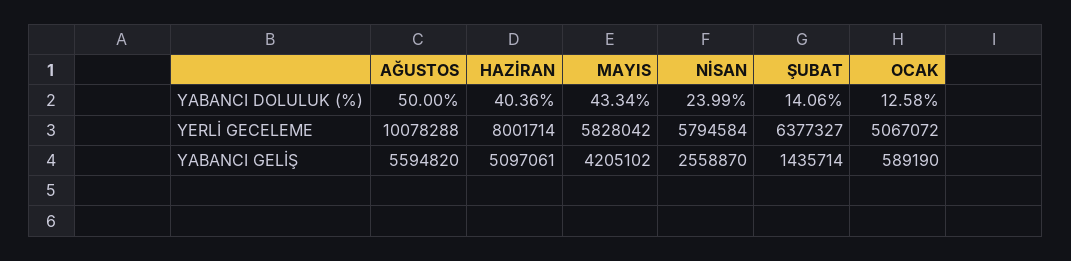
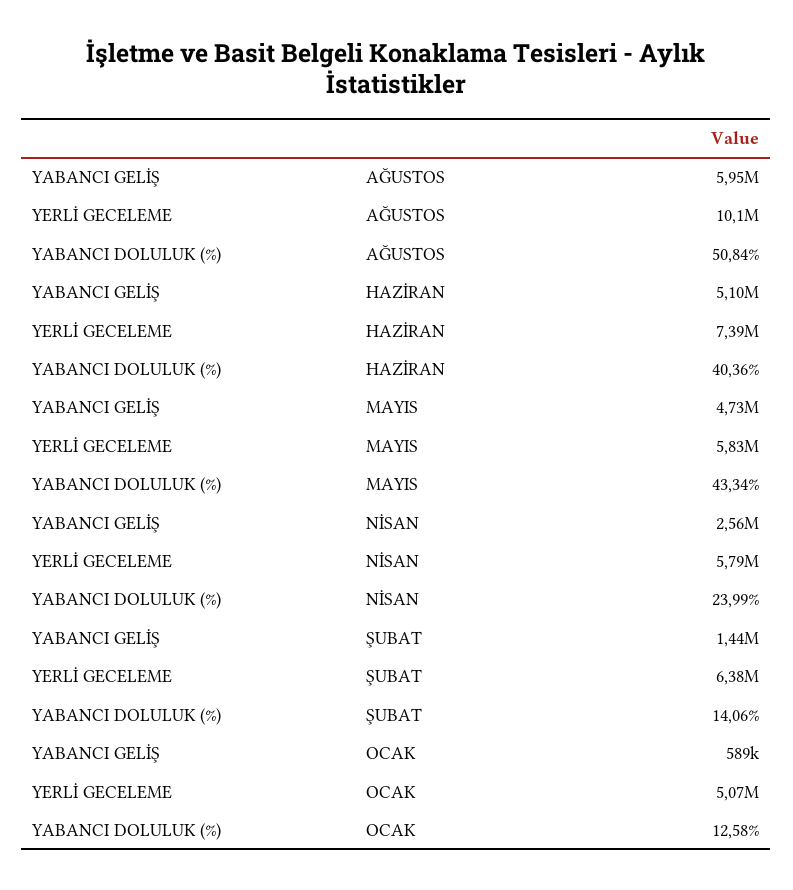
AĞUSTOS, YABANCI DOLULUK (%): 50 -> 50.84
HAZİRAN, YERLİ GECELEME: 8001714 -> 7390000
AĞUSTOS, YABANCI GELİŞ: 5594820 -> 5950000
MAYIS, YABANCI GELİŞ: 4205102 -> 4730000

